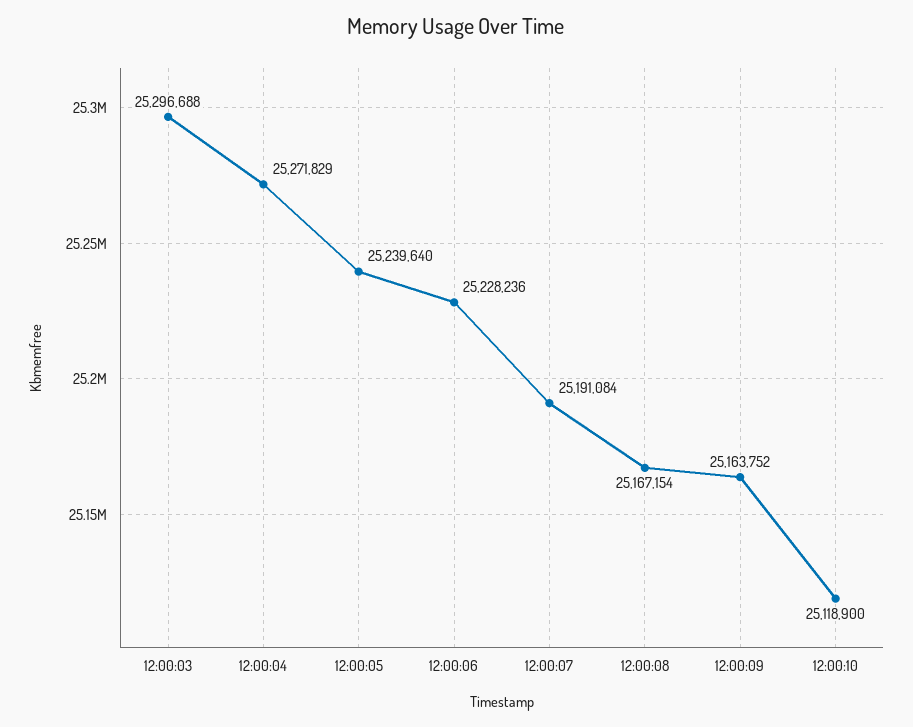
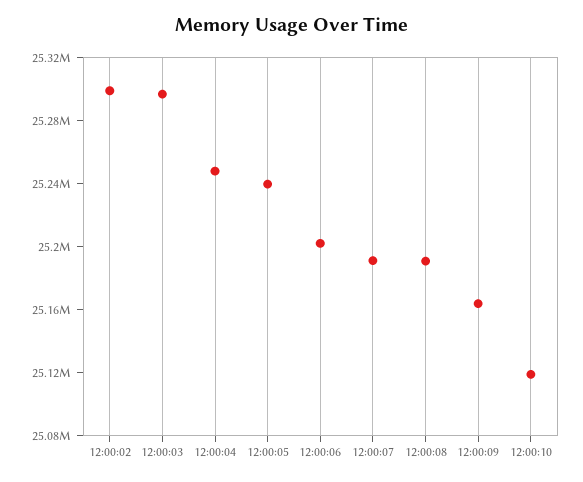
12:00:04: 25271829 -> 25250000
12:00:06: 25228236 -> 25200000
12:00:08: 25167154 -> 25190000
12:00:02: none -> 25300000

